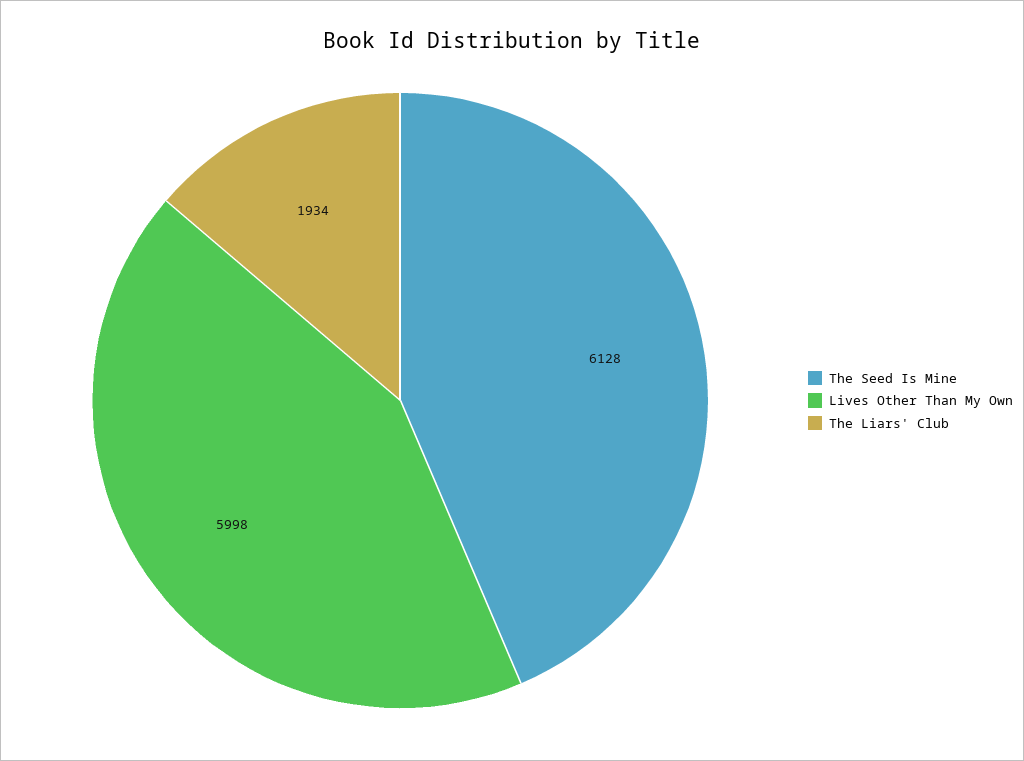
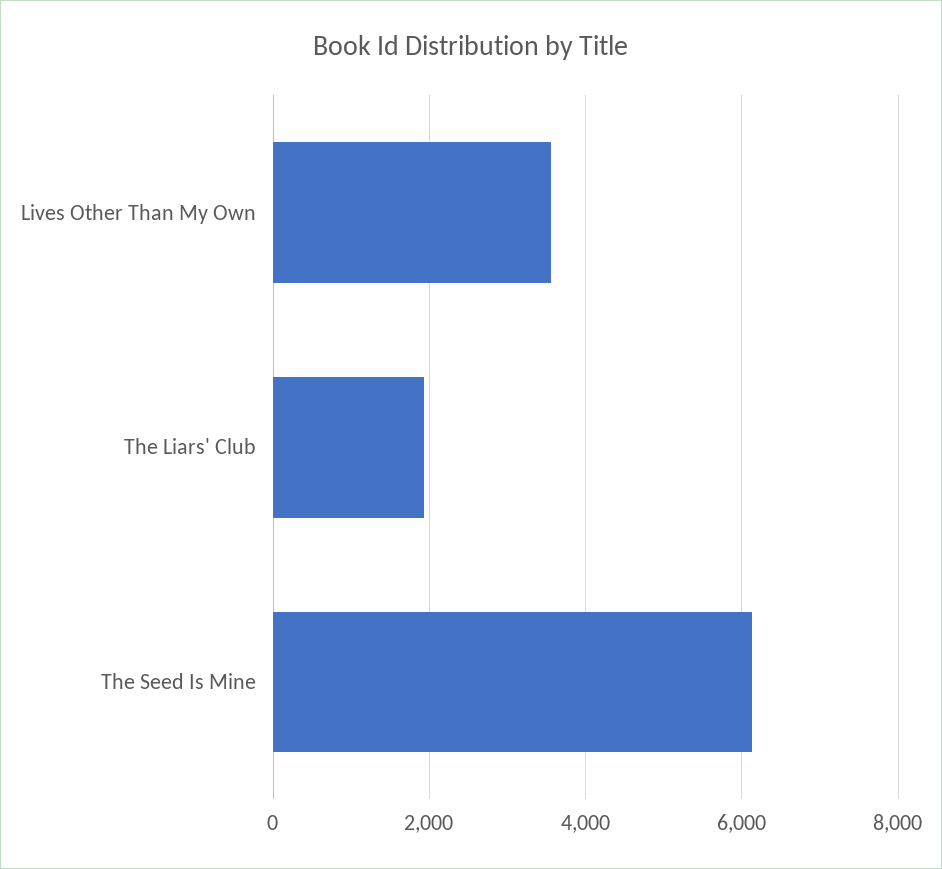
Lives Other Than My Own: 5998 -> 3600

